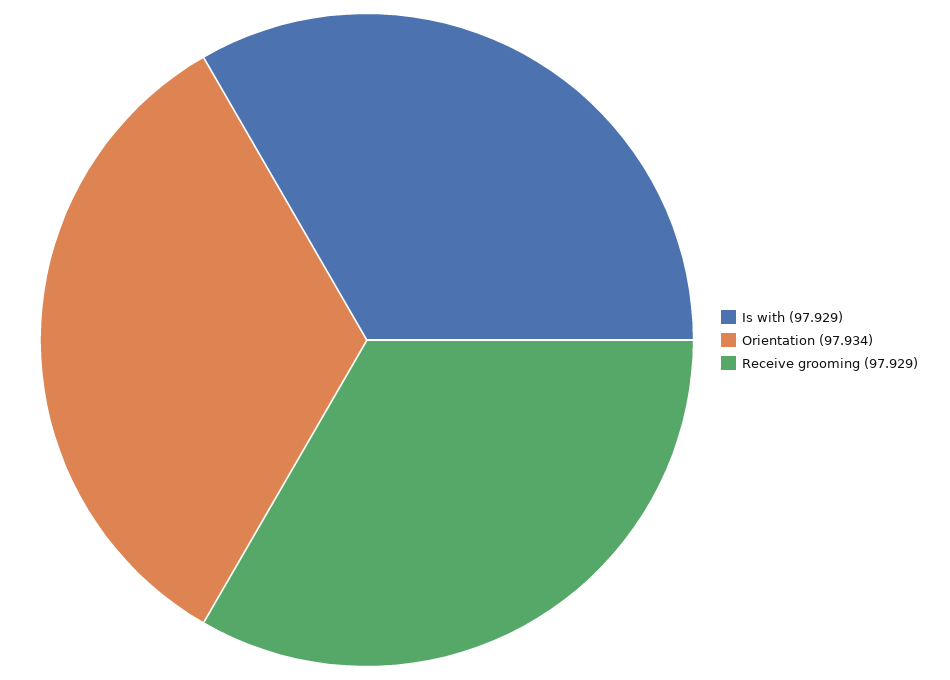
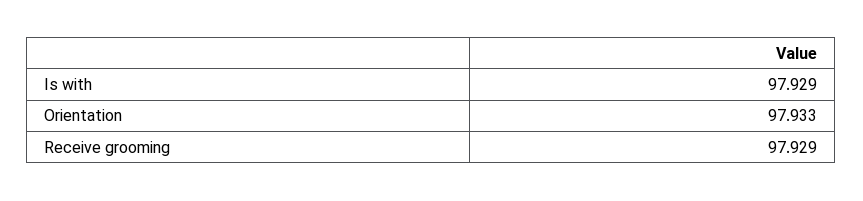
Orientation: 97.934 -> 97.933

